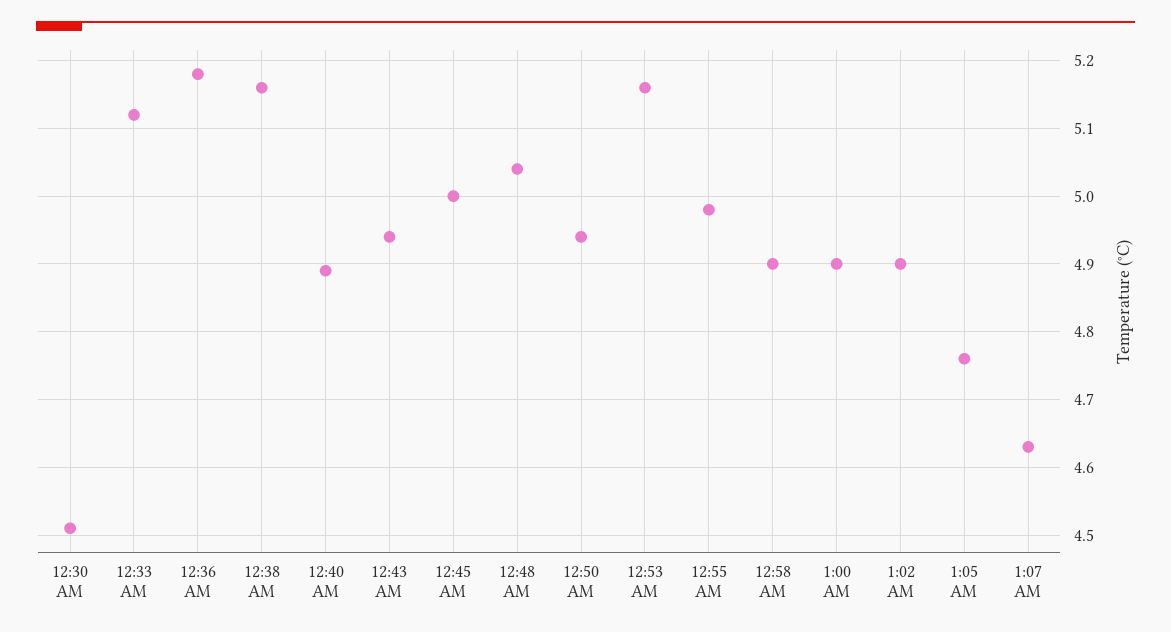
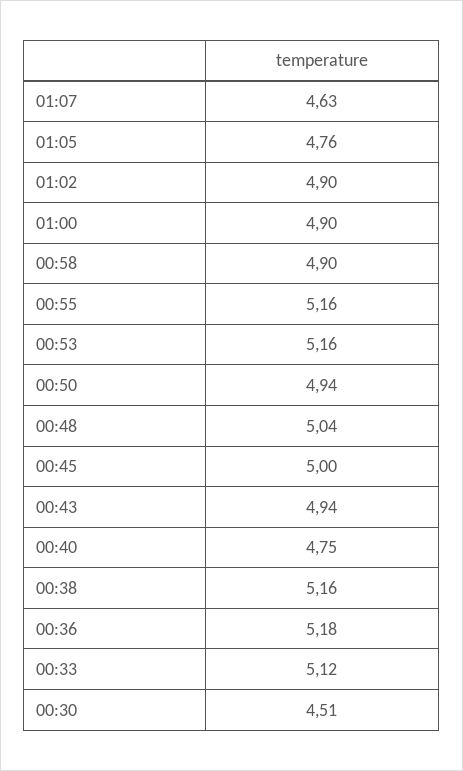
12:40 AM: 4.89 -> 4.75
12:55 AM: 4.98 -> 5.16

